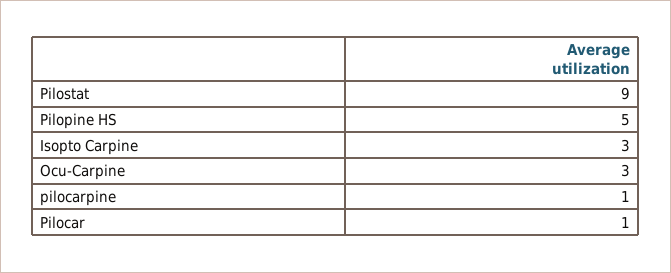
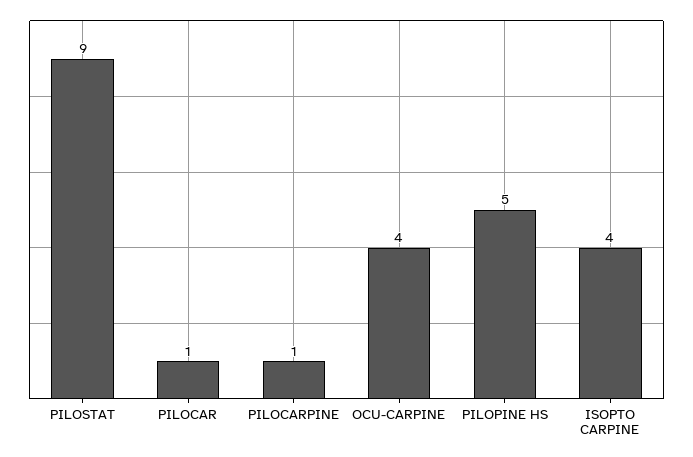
Isopto Carpine: 3 -> 4
Ocu-Carpine: 3 -> 4

